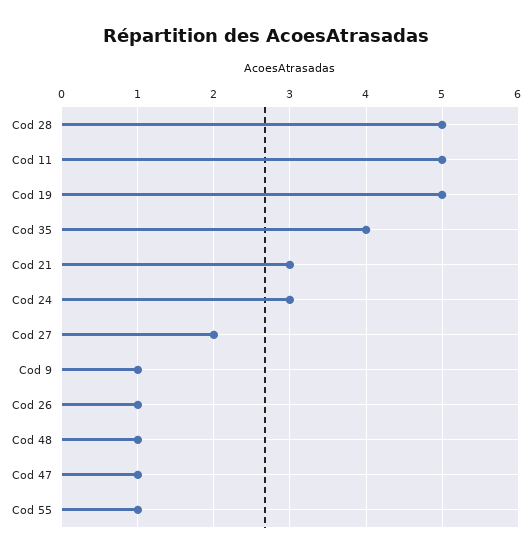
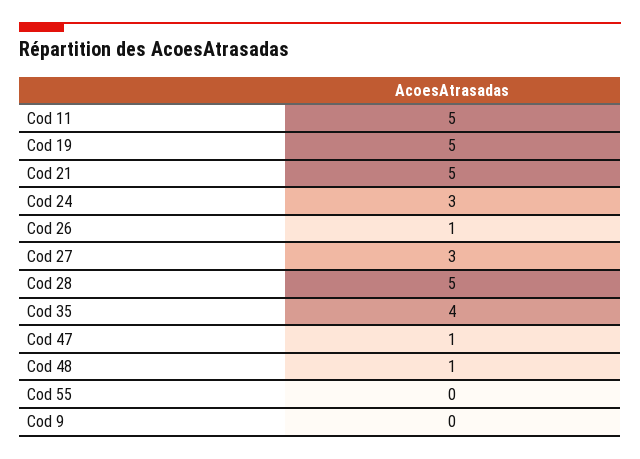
Cod 21: 3 -> 5
Cod 27: 2 -> 3
Cod 9: 1 -> 0
Cod 55: 1 -> 0

